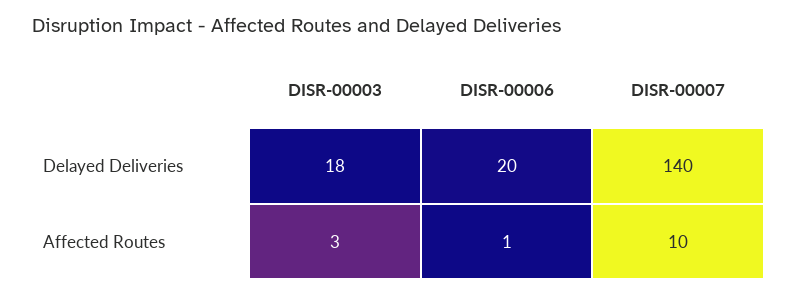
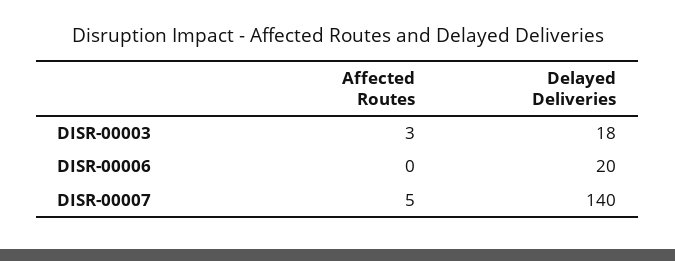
DISR-00006, Affected Routes: 1 -> 0
DISR-00007, Affected Routes: 10 -> 5

